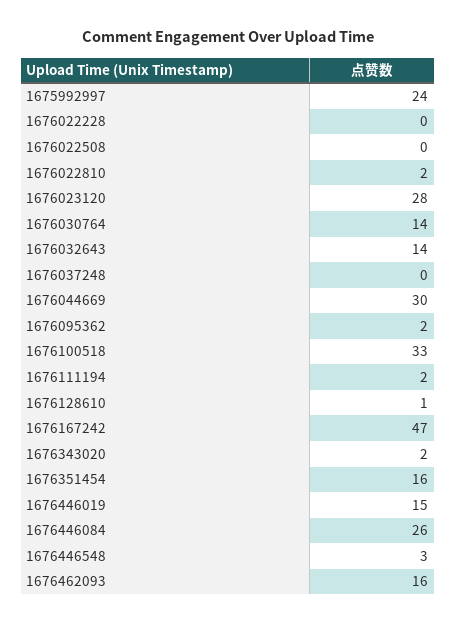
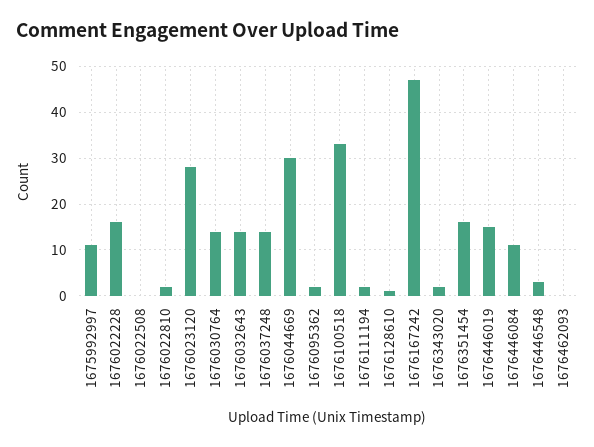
1675992997: 24 -> 10
1676022228: 0 -> 15
1676037248: 0 -> 15
1676446084: 26 -> 10
1676462093: 16 -> 0

